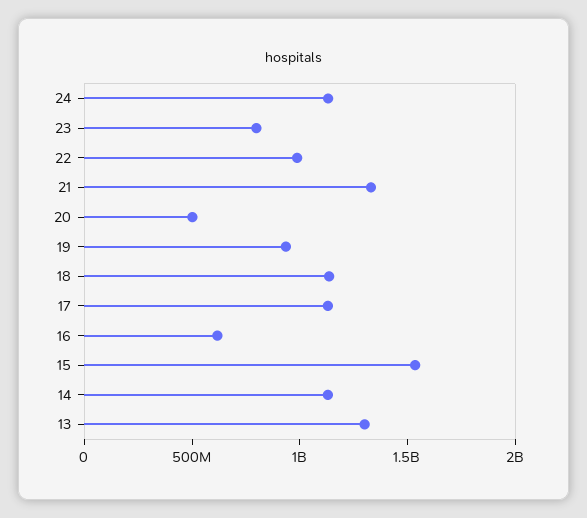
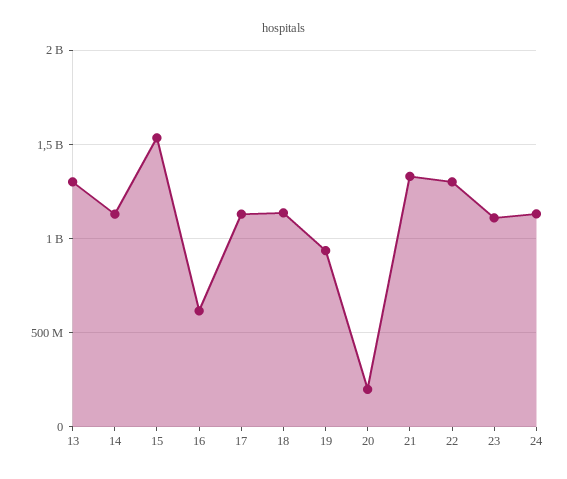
23: 800000000 -> 1100000000
22: 1000000000 -> 1300000000
20: 500000000 -> 200000000

